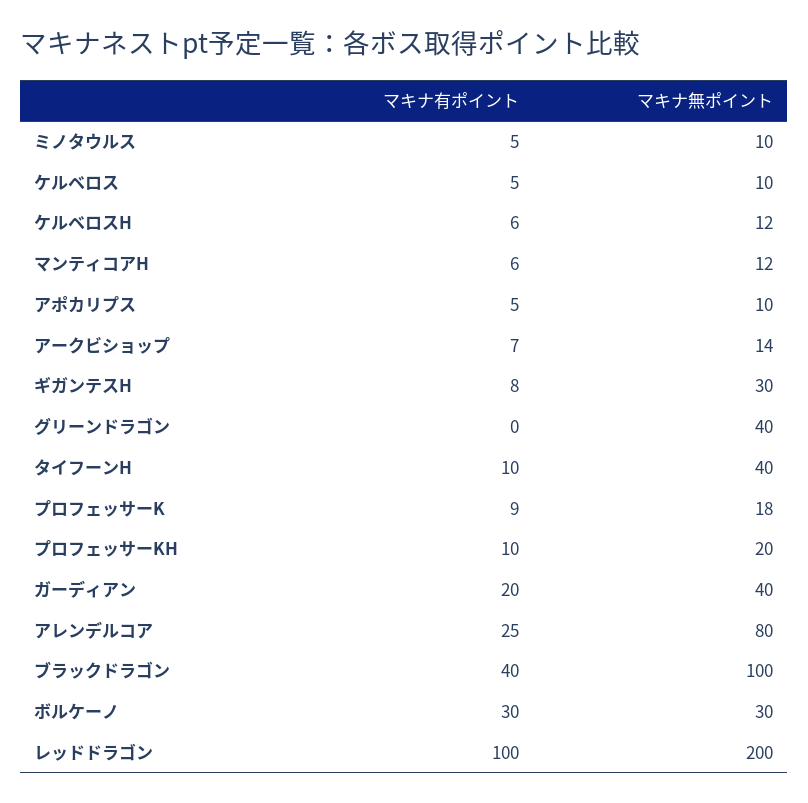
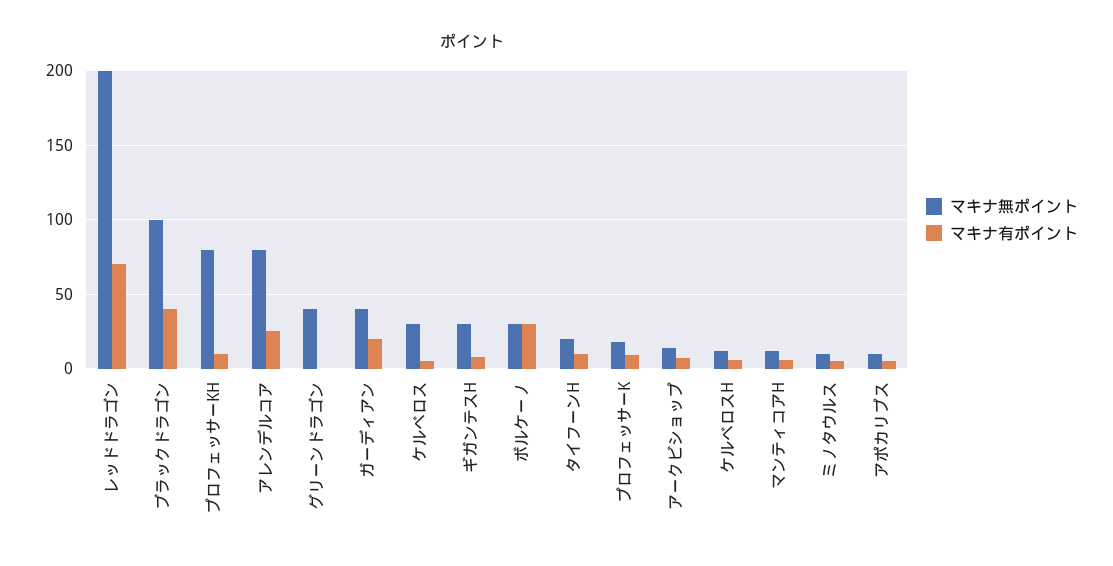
マキナ無ポイント, ケルベロス: 10 -> 30
マキナ無ポイント, タイフーンH: 40 -> 20
マキナ無ポイント, プロフェッサーKH: 20 -> 80
マキナ有ポイント, レッドドラゴン: 100 -> 70

